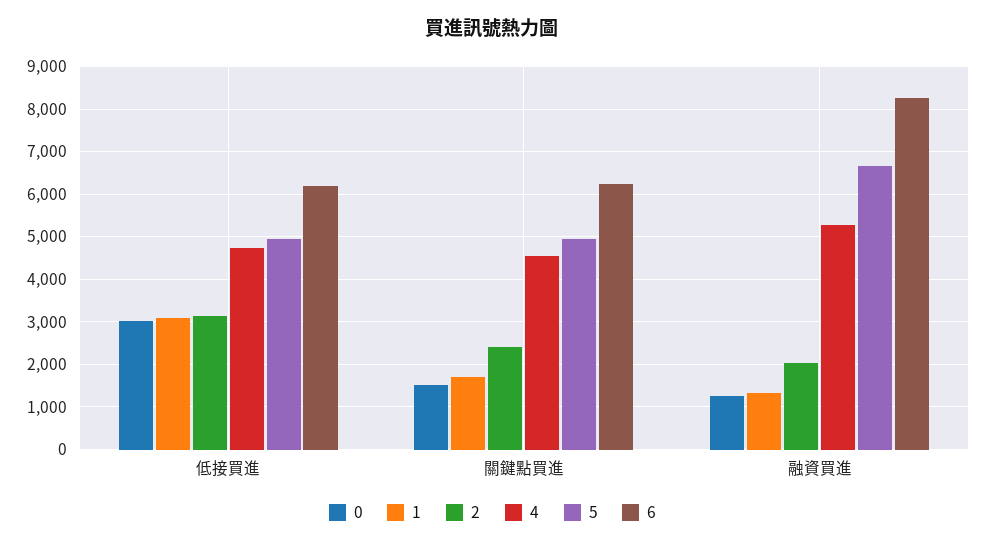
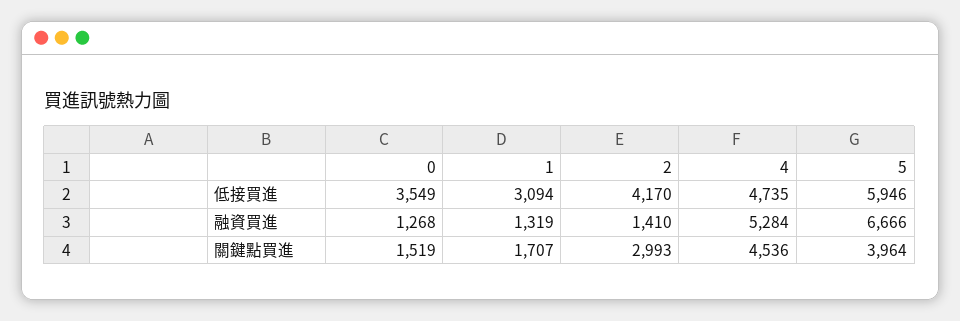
0, 低接買進: 3000 -> 3549
2, 低接買進: 3200 -> 4170
5, 低接買進: 5000 -> 5946
6, 低接買進: 6200 -> none
2, 關鍵點買進: 2400 -> 2993
5, 關鍵點買進: 5000 -> 3964
6, 關鍵點買進: 6200 -> none
2, 融資買進: 2000 -> 1410
6, 融資買進: 8200 -> none

